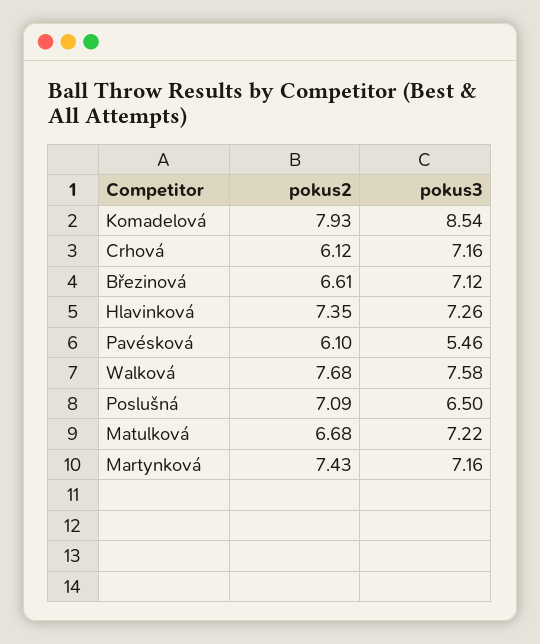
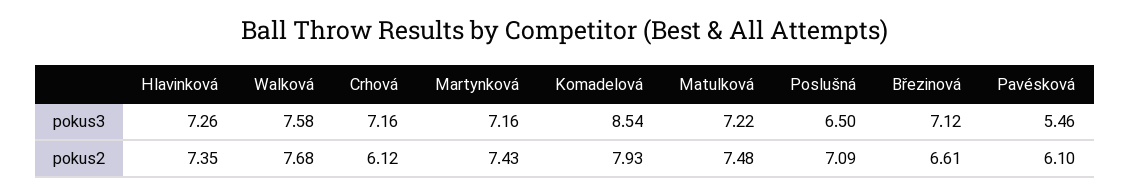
pokus2, Matulková: 6.68 -> 7.48

